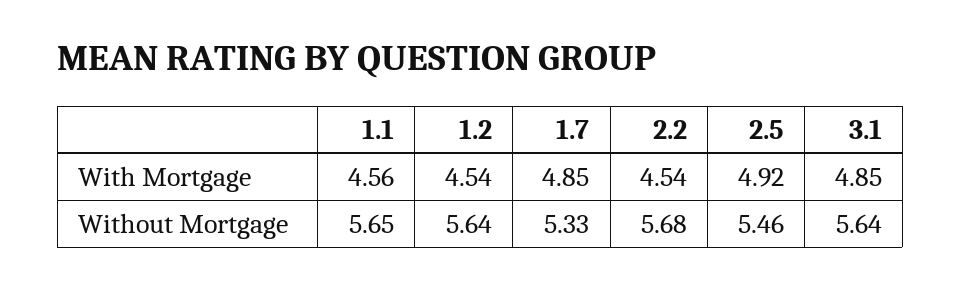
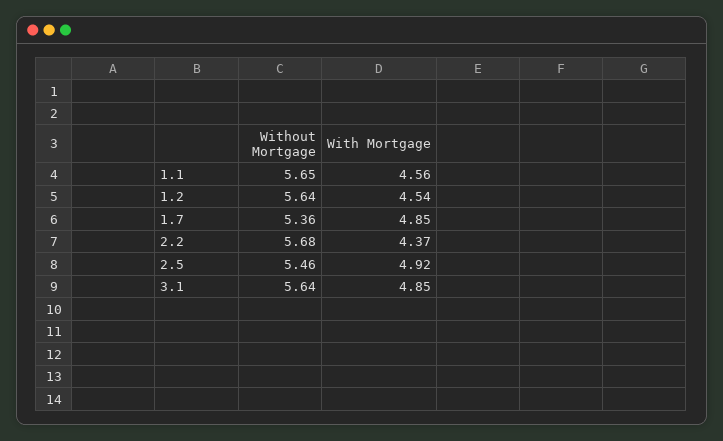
2.2, With Mortgage: 4.54 -> 4.37
1.7, Without Mortgage: 5.33 -> 5.36

